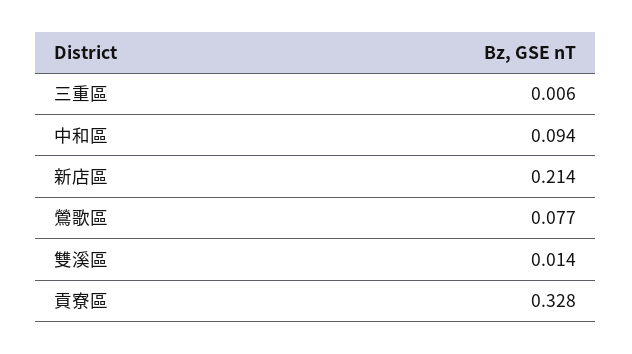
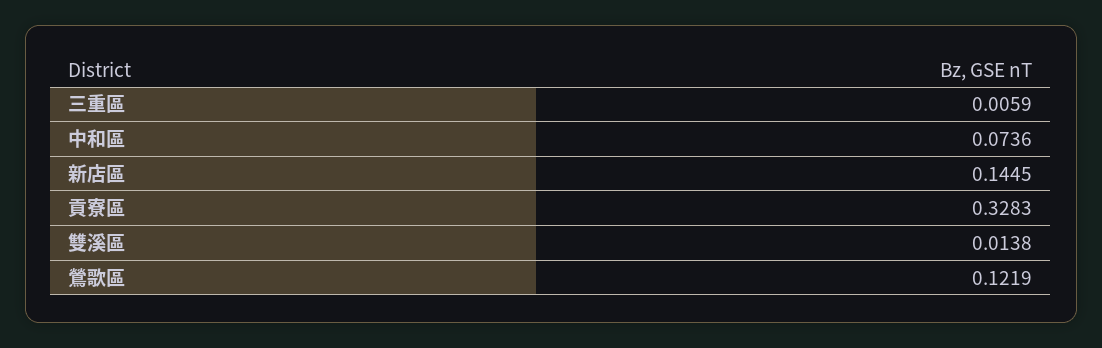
中和區: 0.094 -> 0.0736
新店區: 0.214 -> 0.1445
鶯歌區: 0.077 -> 0.1219

